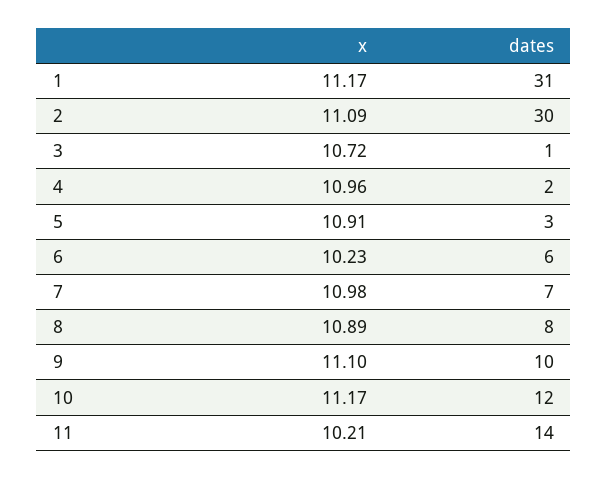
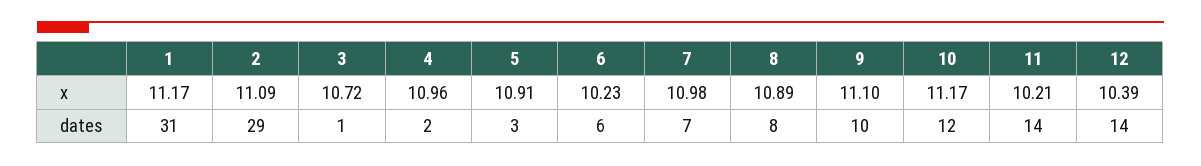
dates, 2: 30 -> 29
x, 12: none -> 10.39
dates, 12: none -> 14

